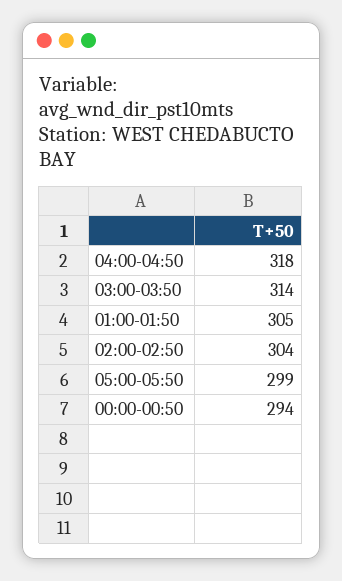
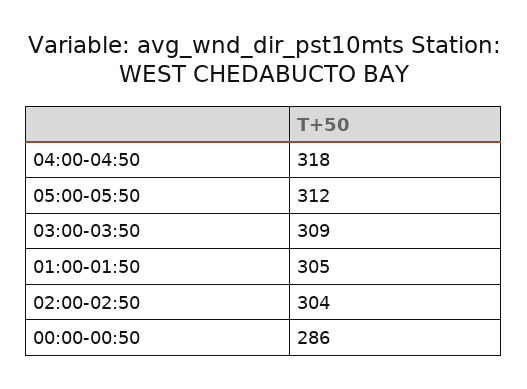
03:00-03:50: 314 -> 309
05:00-05:50: 299 -> 312
00:00-00:50: 294 -> 286

